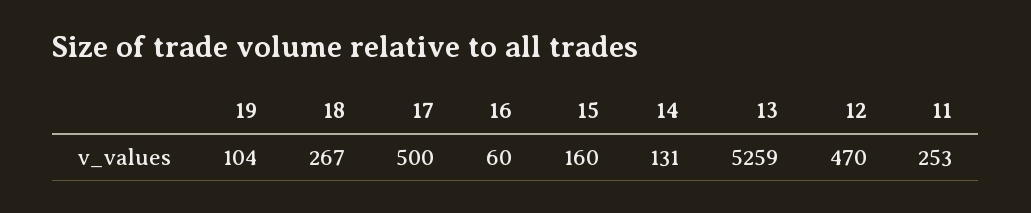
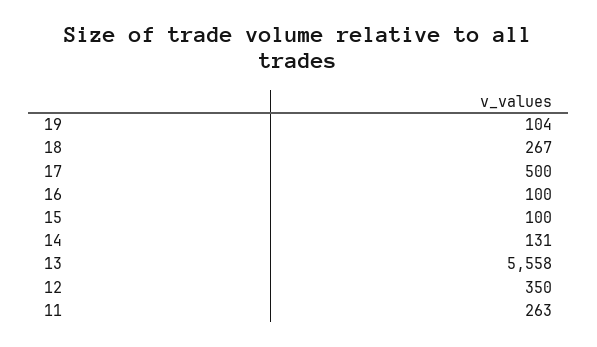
16: 60 -> 100
15: 160 -> 100
13: 5259 -> 5558
12: 470 -> 350
11: 253 -> 263

